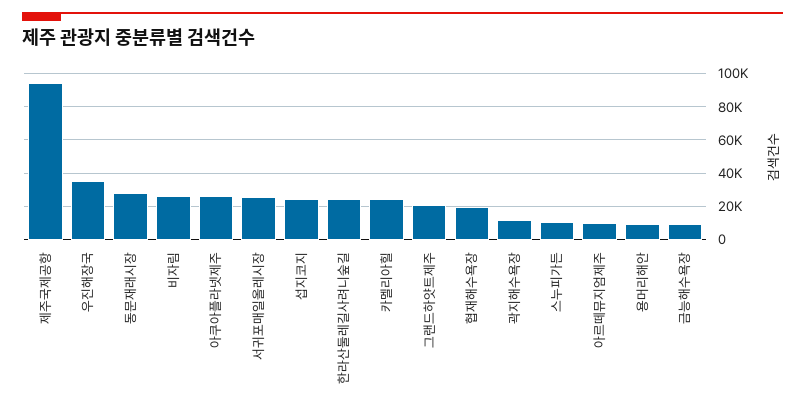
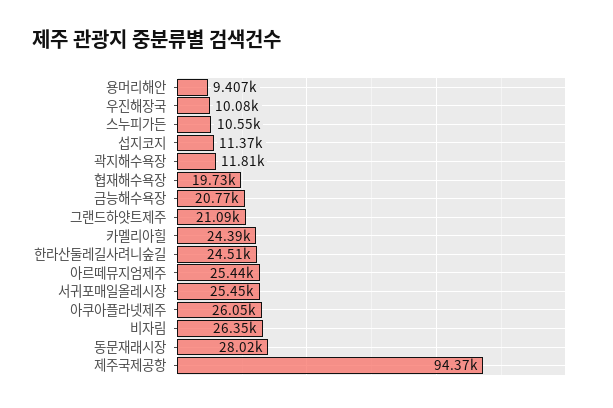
우진해장국: 35000 -> 10080
섭지코지: 25000 -> 11370
아르떼뮤지엄제주: 10000 -> 25440
금능해수욕장: 10000 -> 20770

